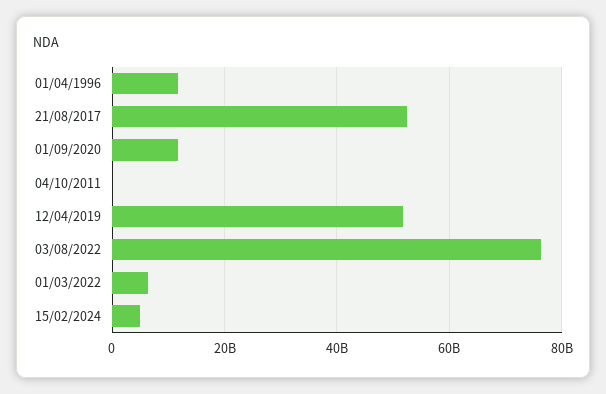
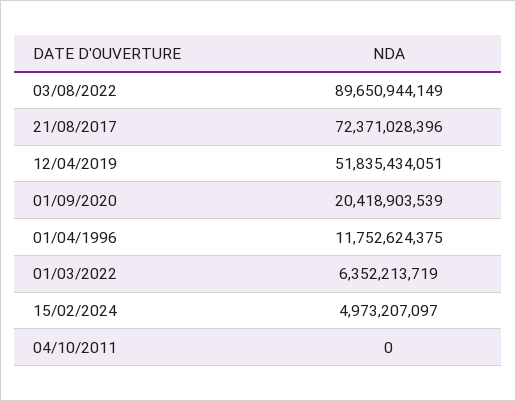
21/08/2017: 52000000000 -> 72371028396
01/09/2020: 12000000000 -> 20418903539
03/08/2022: 76000000000 -> 89650944149

